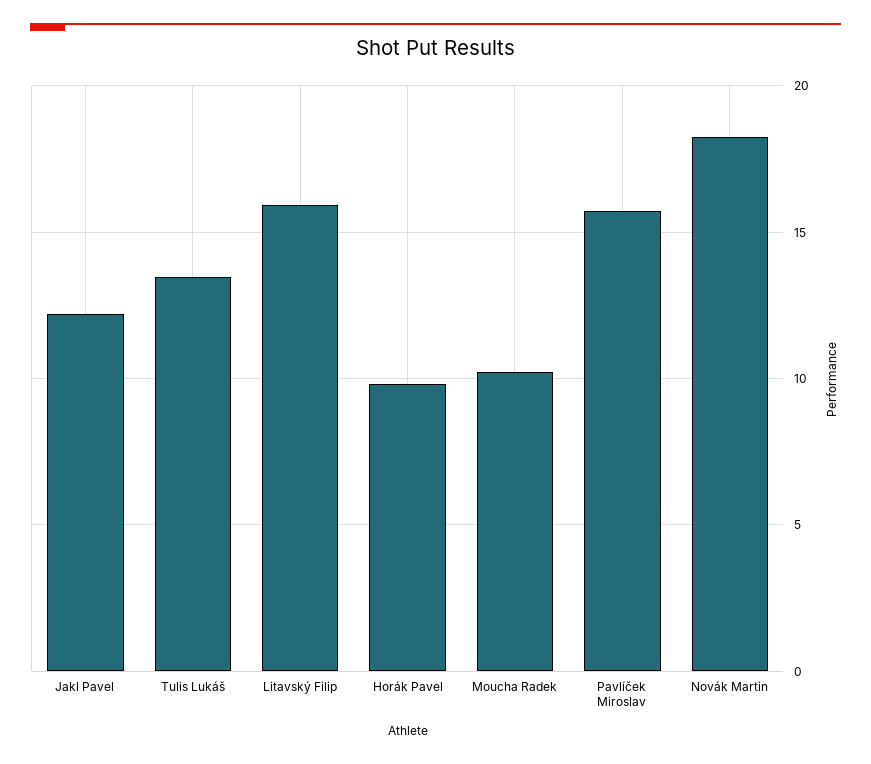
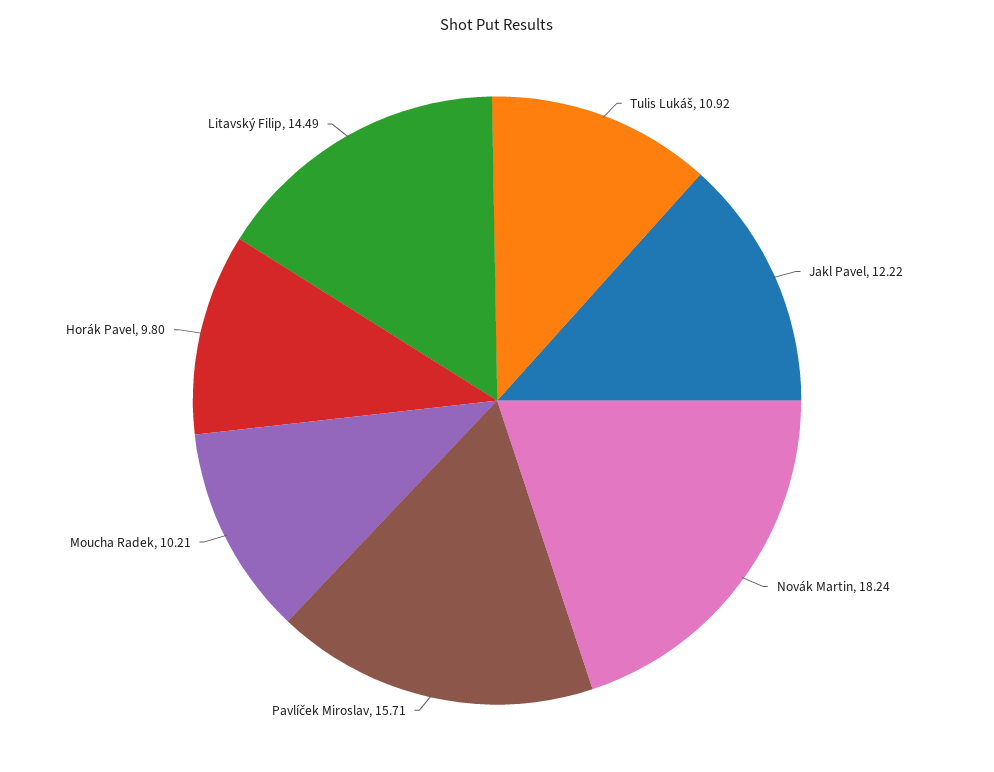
Tulis Lukáš: 13.5 -> 10.92
Litavský Filip: 16 -> 14.49

